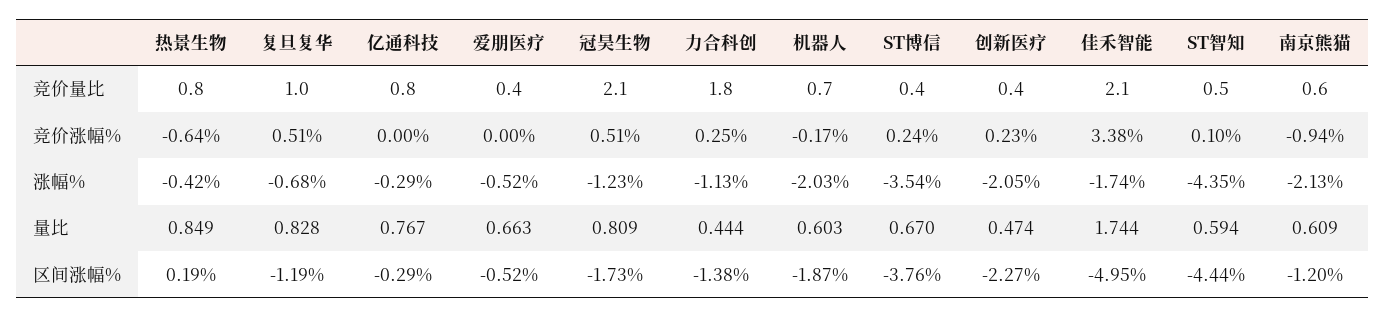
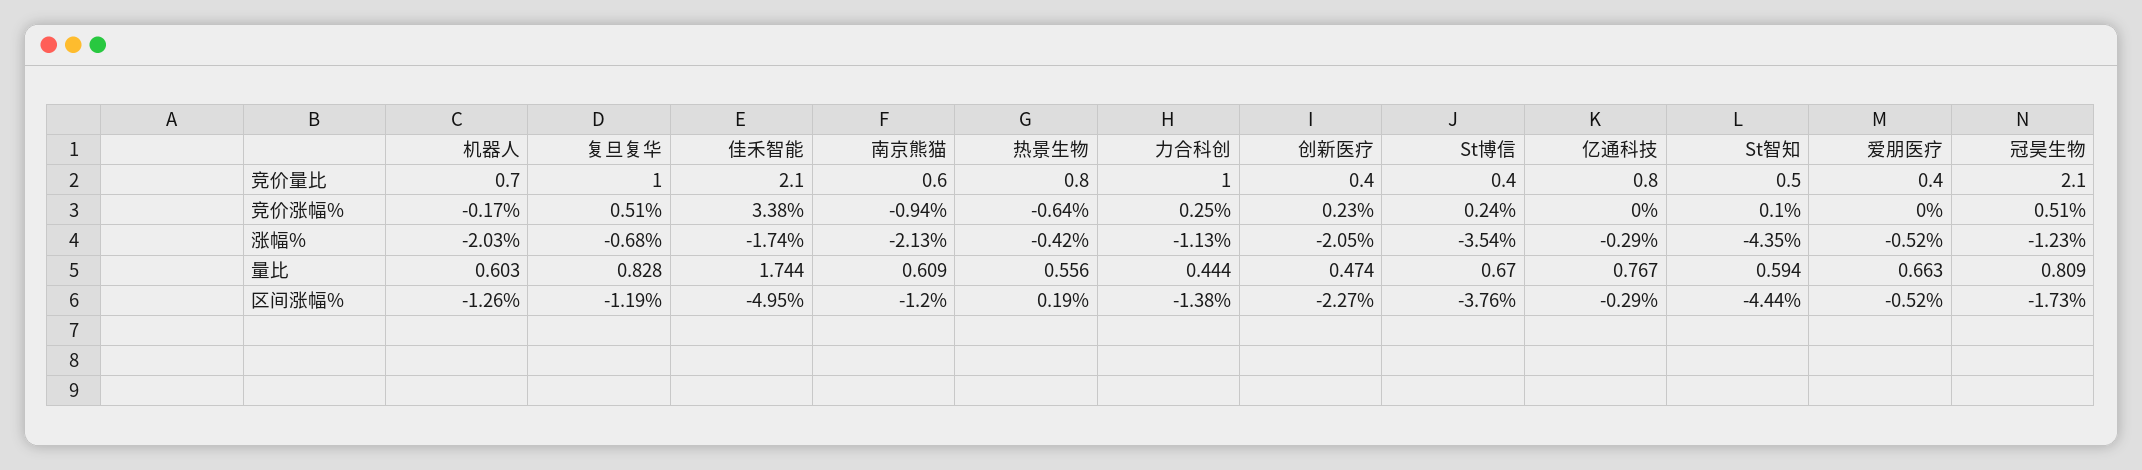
力合科创, 竞价量比: 1.8 -> 1
热景生物, 量比: 0.849 -> 0.556
机器人, 区间涨幅%: -1.87 -> -1.26

